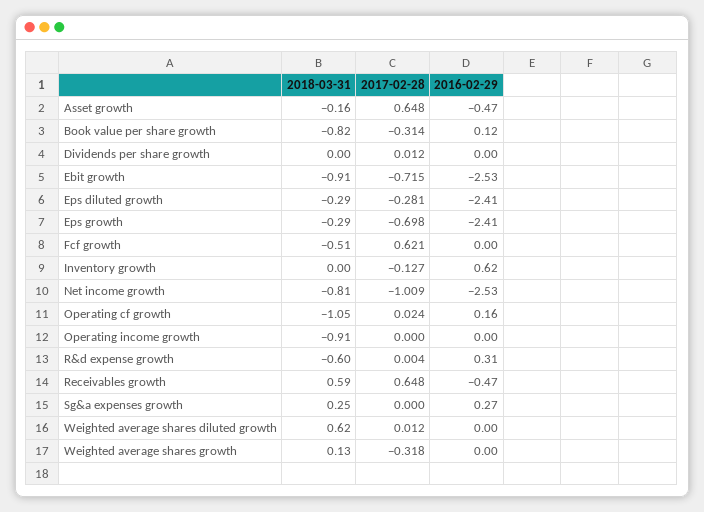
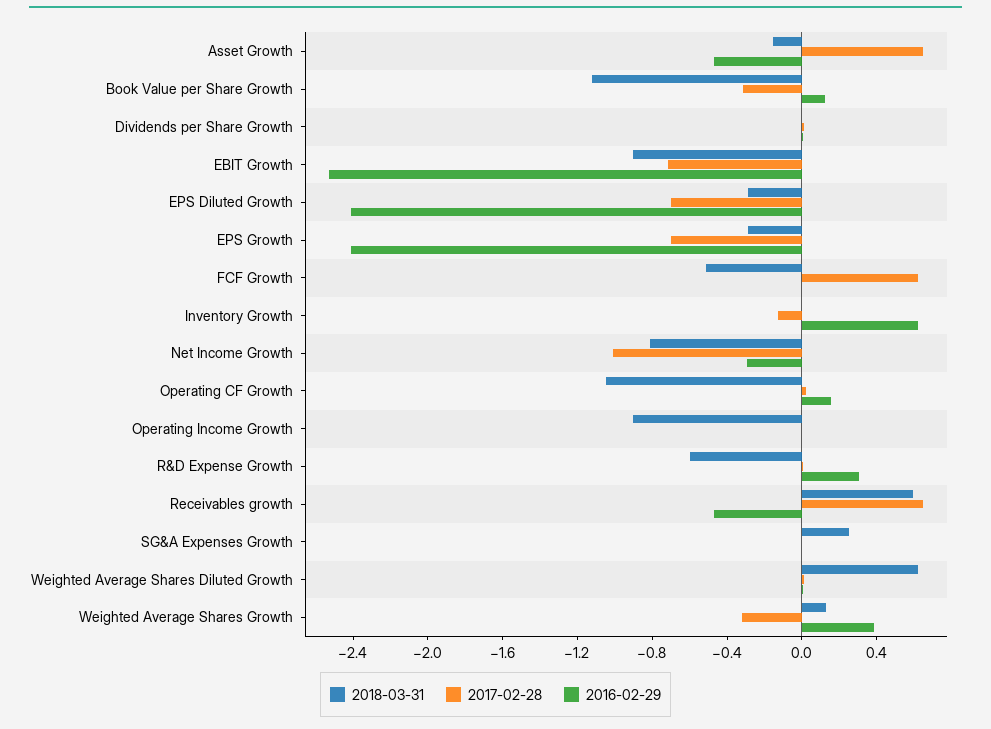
2018-03-31, Book value per share growth: -0.82 -> -1.1
2017-02-28, Eps diluted growth: -0.281 -> -0.7
2016-02-29, Net income growth: -2.53 -> -0.3
2016-02-29, Sg&a expenses growth: 0.27 -> 0
2016-02-29, Weighted average shares growth: 0 -> 0.4

